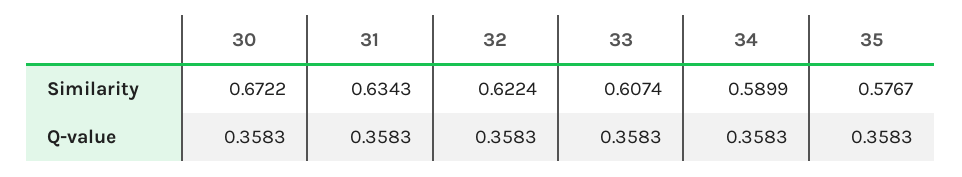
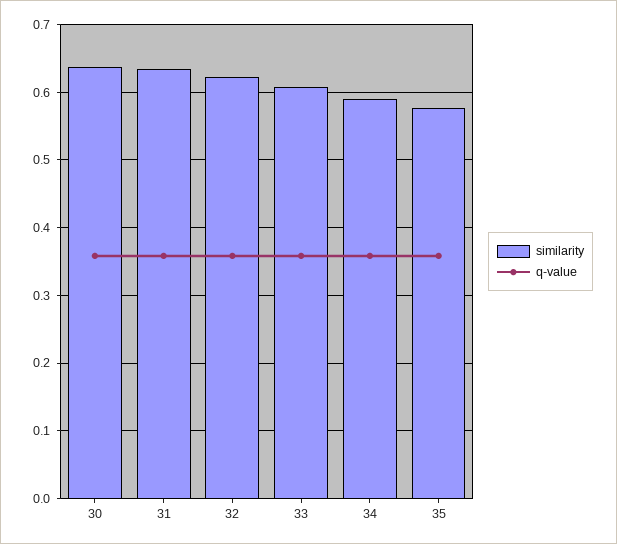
Similarity, 30: 0.6722 -> 0.64

